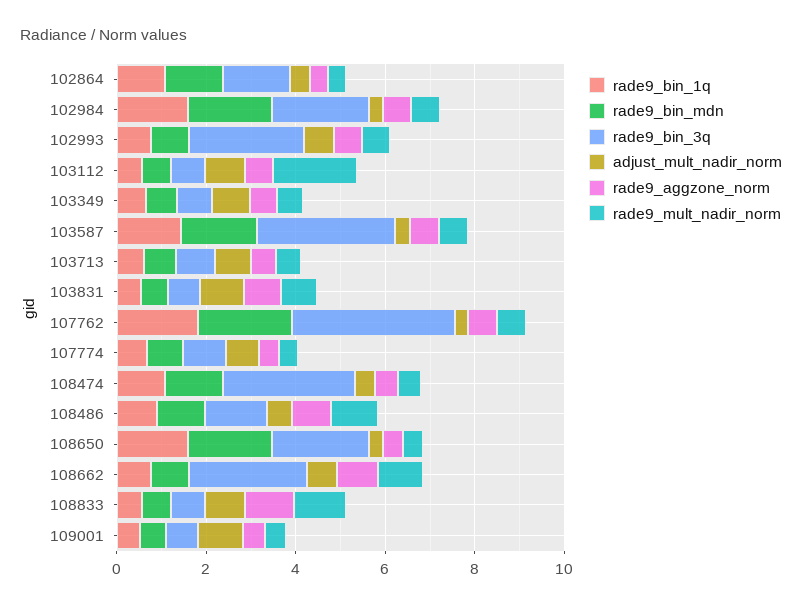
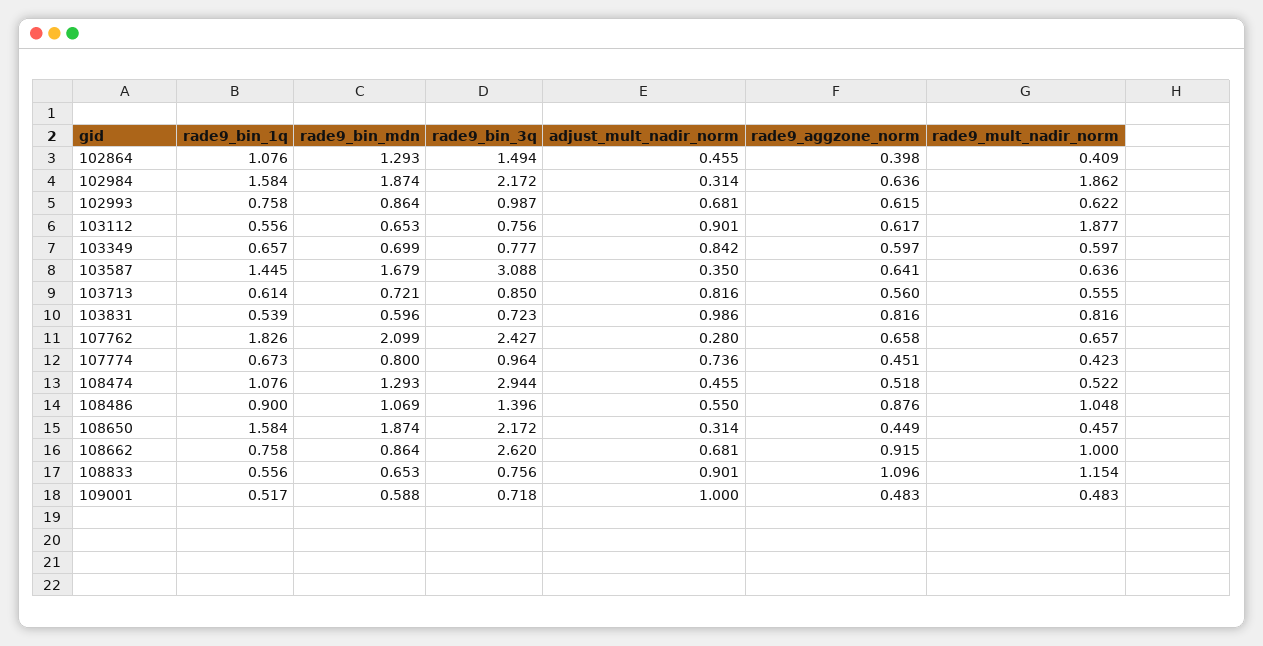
rade9_mult_nadir_norm, 102984: 0.5 -> 1.862
rade9_bin_3q, 102993: 2.5 -> 0.987
rade9_bin_3q, 107762: 3.5 -> 2.427

